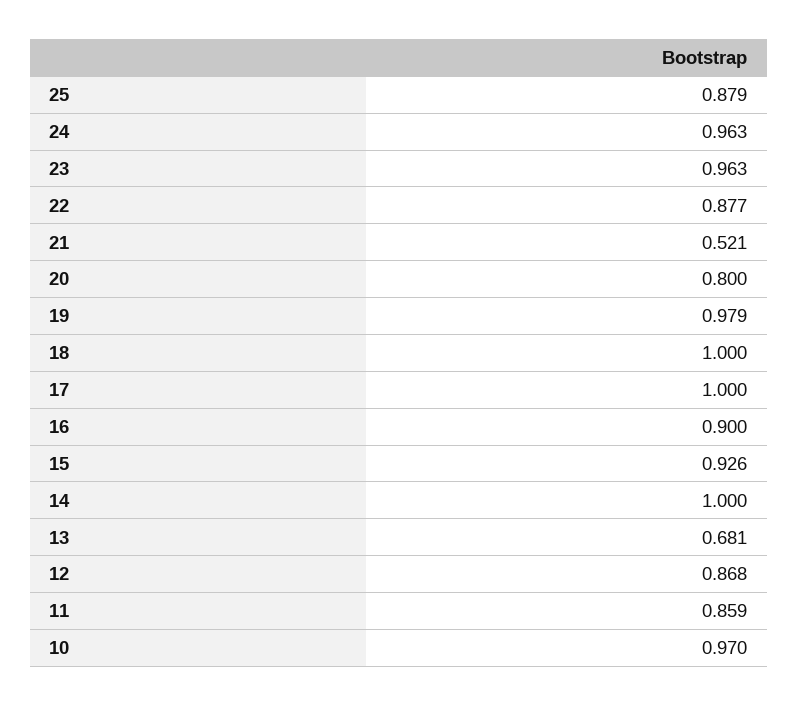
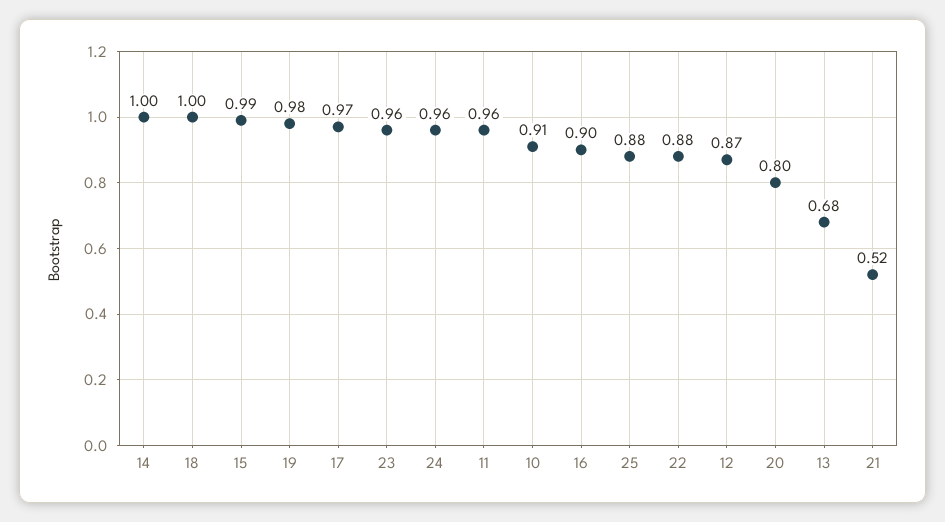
17: 1 -> 0.97
15: 0.926 -> 0.99
11: 0.859 -> 0.96
10: 0.97 -> 0.91

